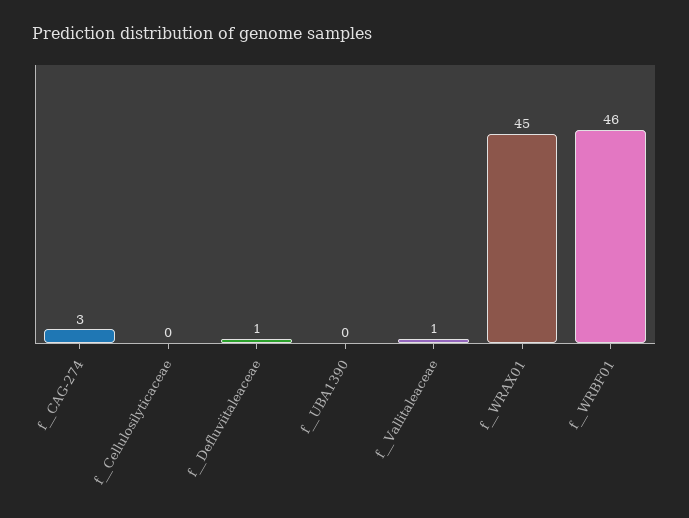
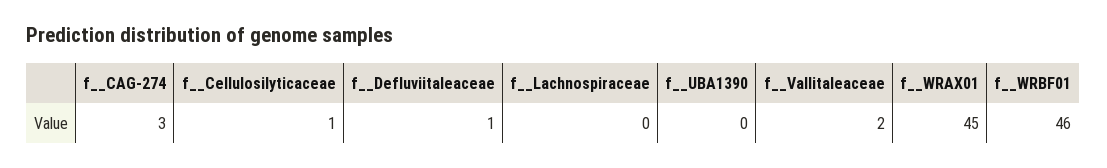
f__Cellulosilyticaceae: 0 -> 1
f__Vallitaleaceae: 1 -> 2
f__Lachnospiraceae: none -> 0

